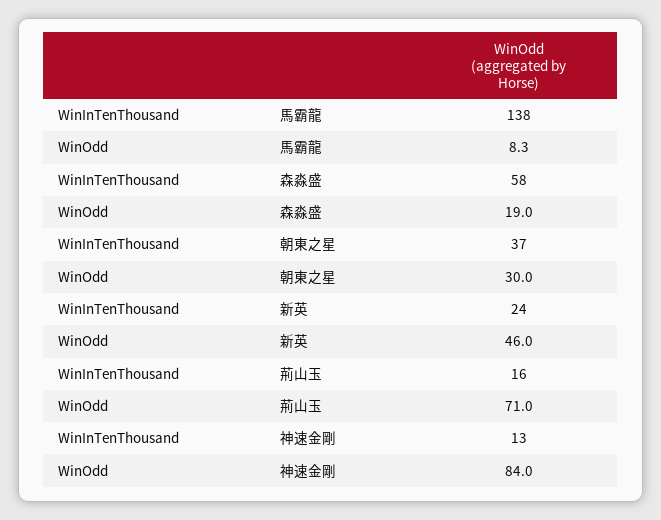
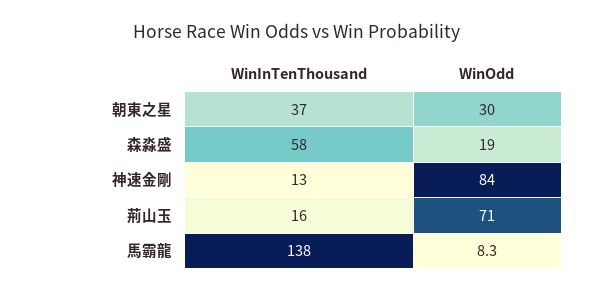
WinInTenThousand, 新英: 24 -> none
WinOdd, 新英: 46 -> none

